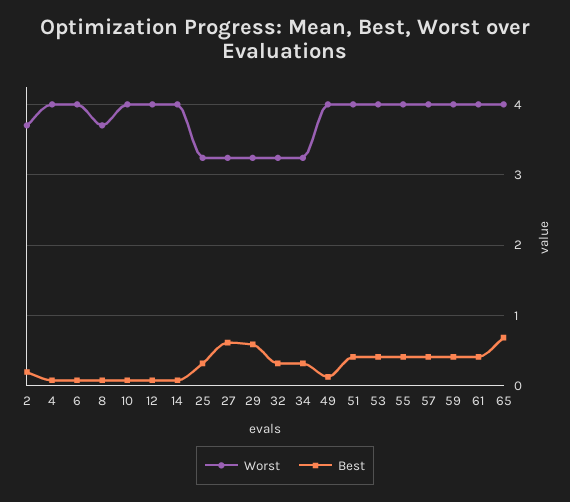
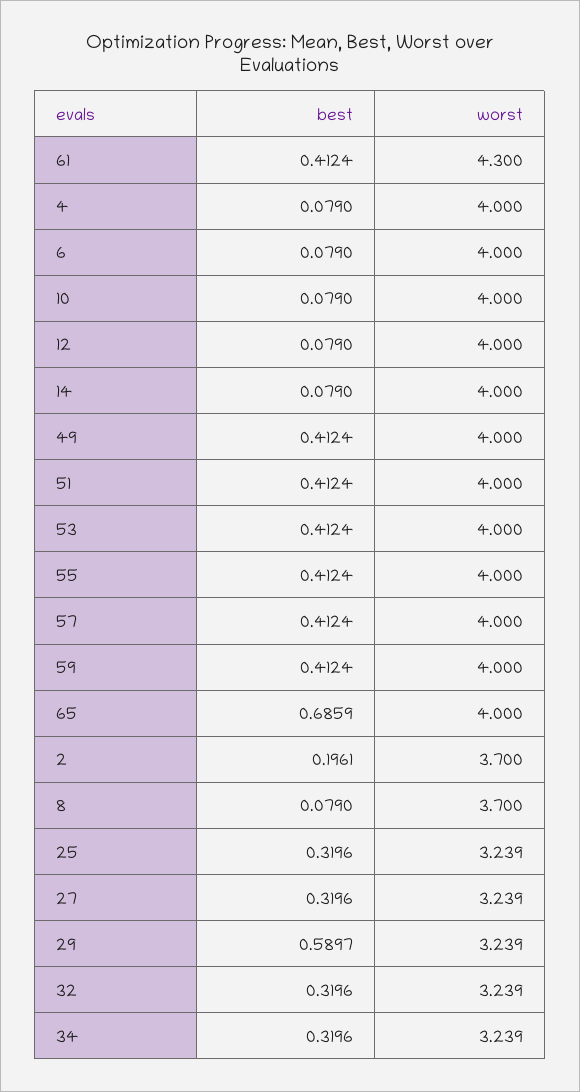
Best, 27: 0.6 -> 0.3196
Best, 49: 0.1 -> 0.4124
Worst, 61: 4 -> 4.3

